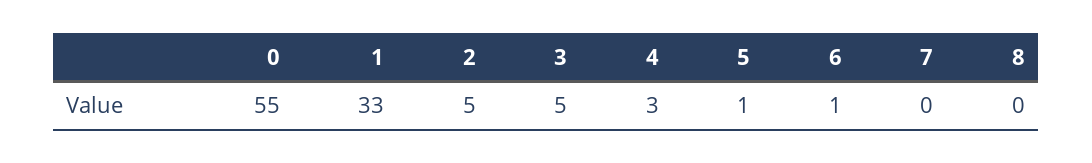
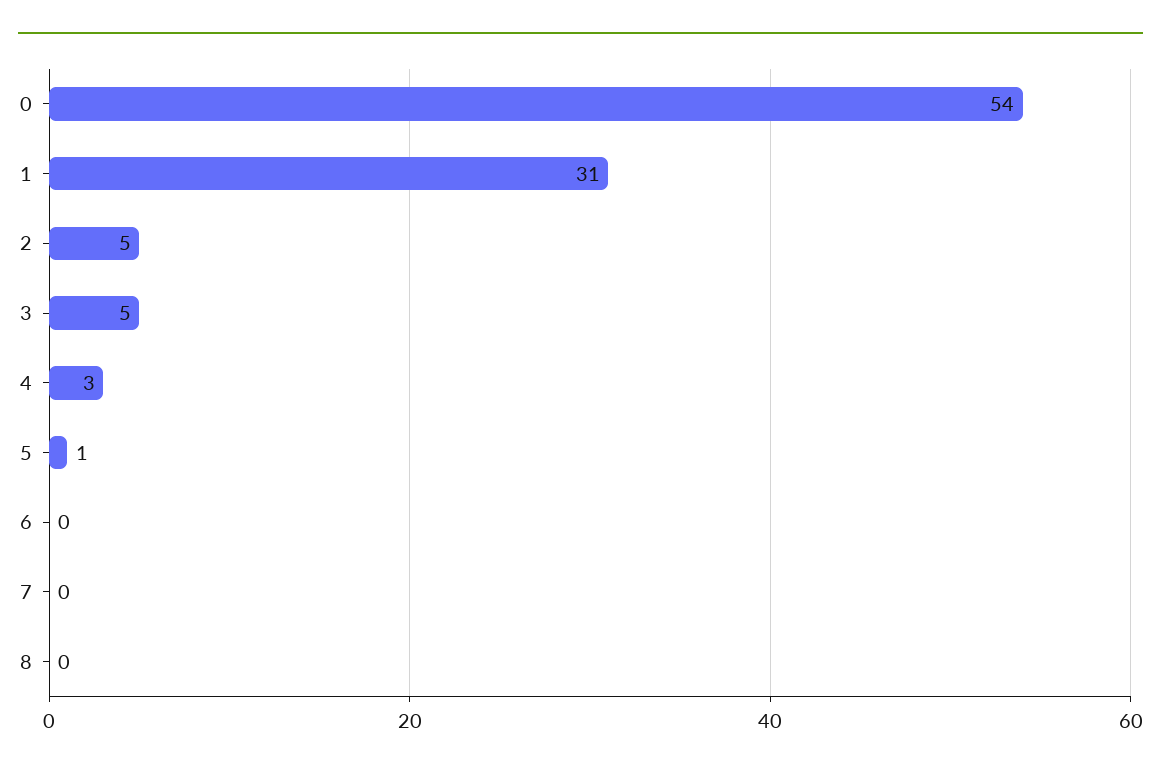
0: 55 -> 54
1: 33 -> 31
6: 1 -> 0

